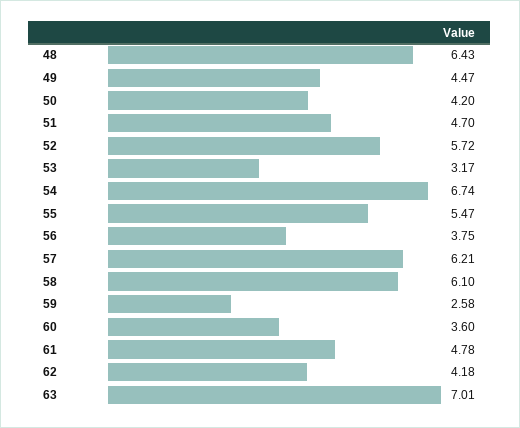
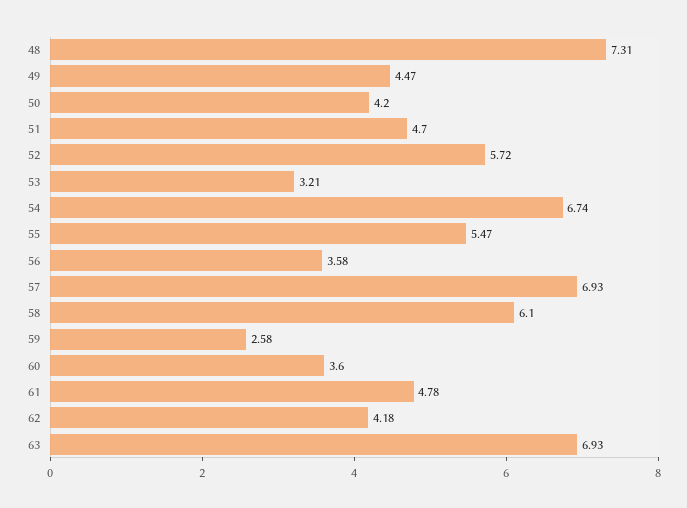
48: 6.43 -> 7.31
53: 3.17 -> 3.21
56: 3.75 -> 3.58
57: 6.21 -> 6.93
63: 7.01 -> 6.93

